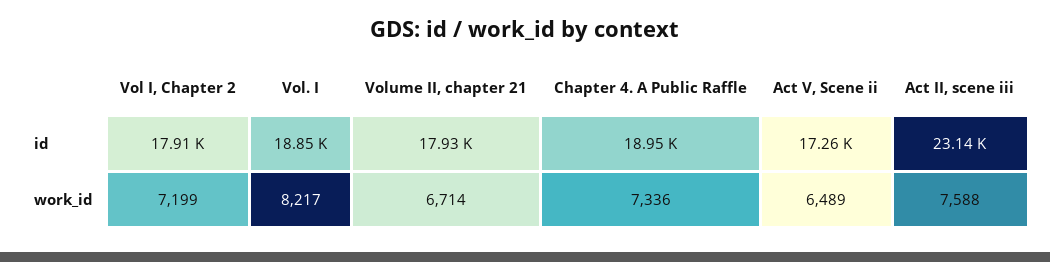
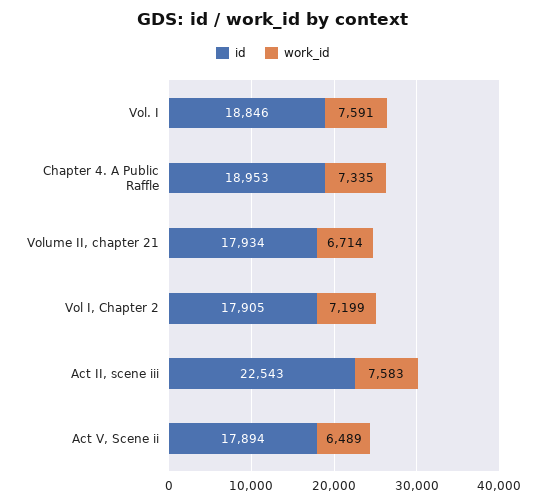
id, Act V, Scene ii: 17260 -> 17894
id, Act II, scene iii: 23140 -> 22543
work_id, Vol. I: 8217 -> 7591
work_id, Chapter 4. A Public Raffle: 7336 -> 7335
work_id, Act II, scene iii: 7588 -> 7583

